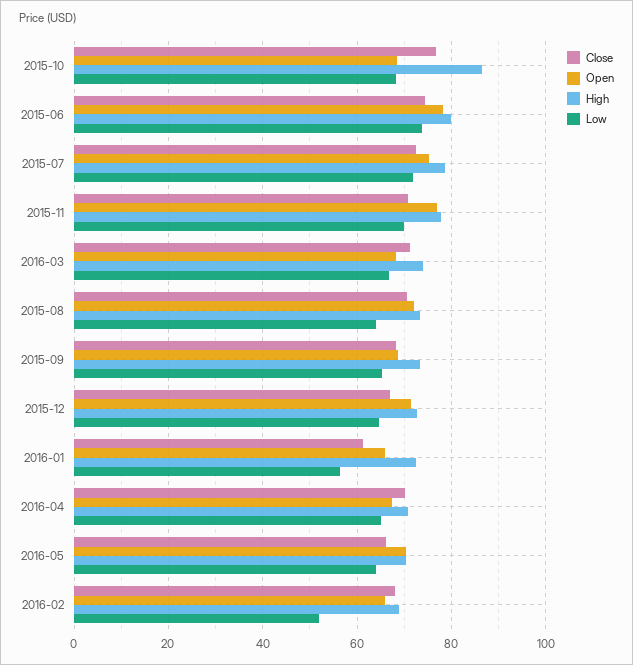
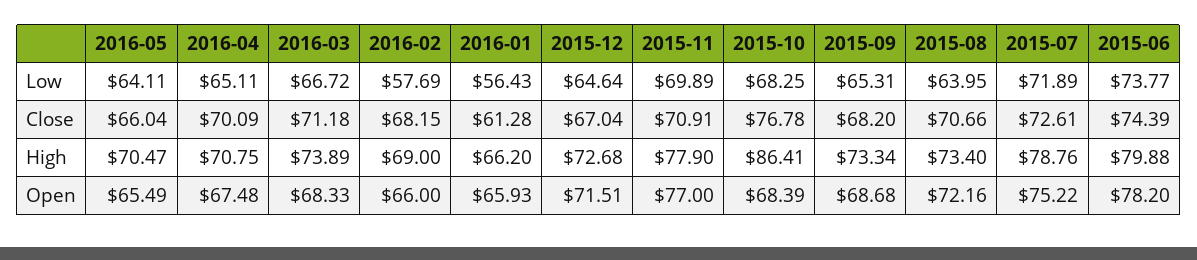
High, 2016-01: 72 -> 66.2
Open, 2016-05: 70 -> 65.49
Low, 2016-02: 52 -> 57.69

